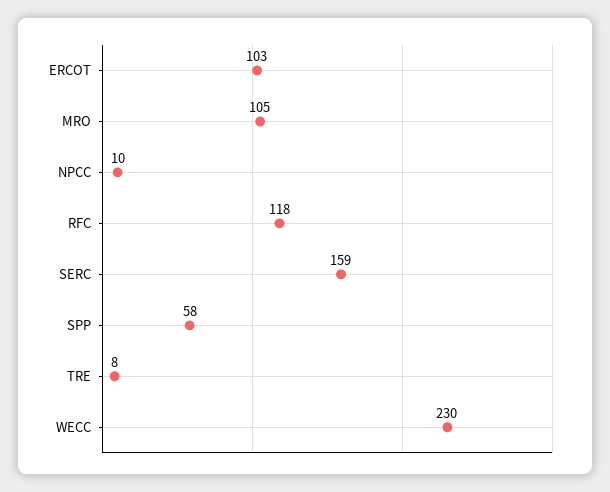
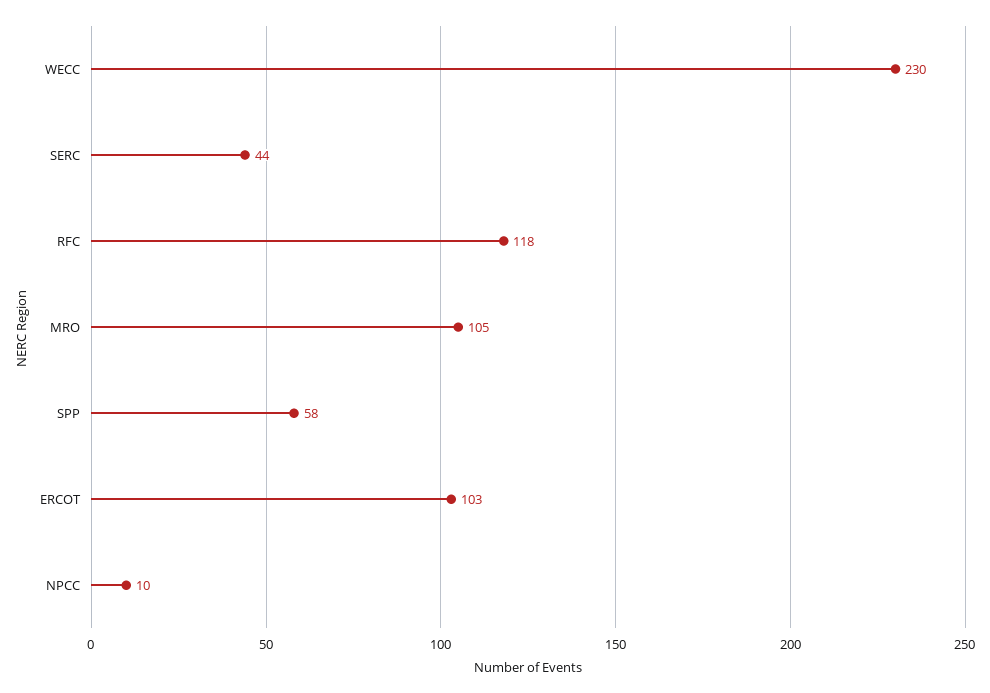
SERC: 159 -> 44
TRE: 8 -> none

